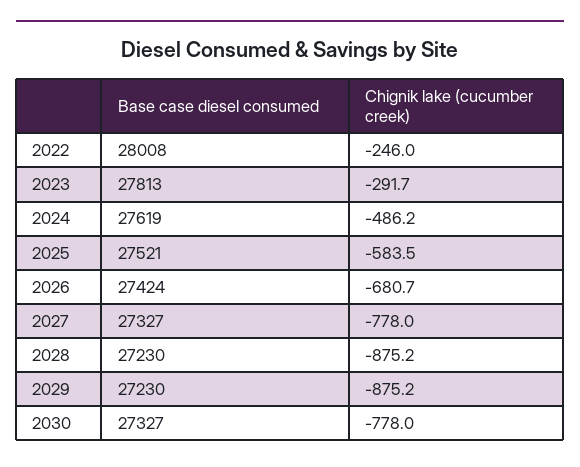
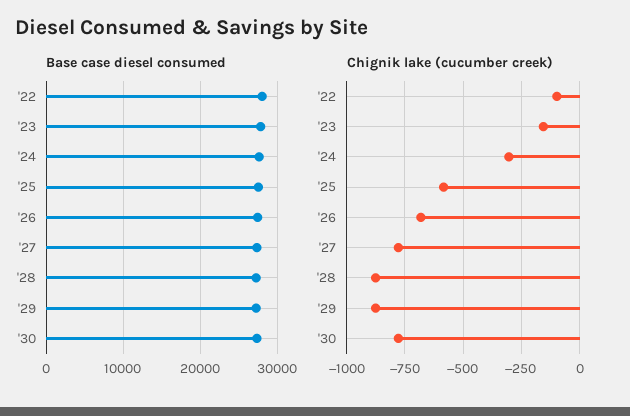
Chignik lake (cucumber creek), 2022: -246 -> -100
Chignik lake (cucumber creek), 2023: -291.7 -> -150
Chignik lake (cucumber creek), 2024: -486.2 -> -300

